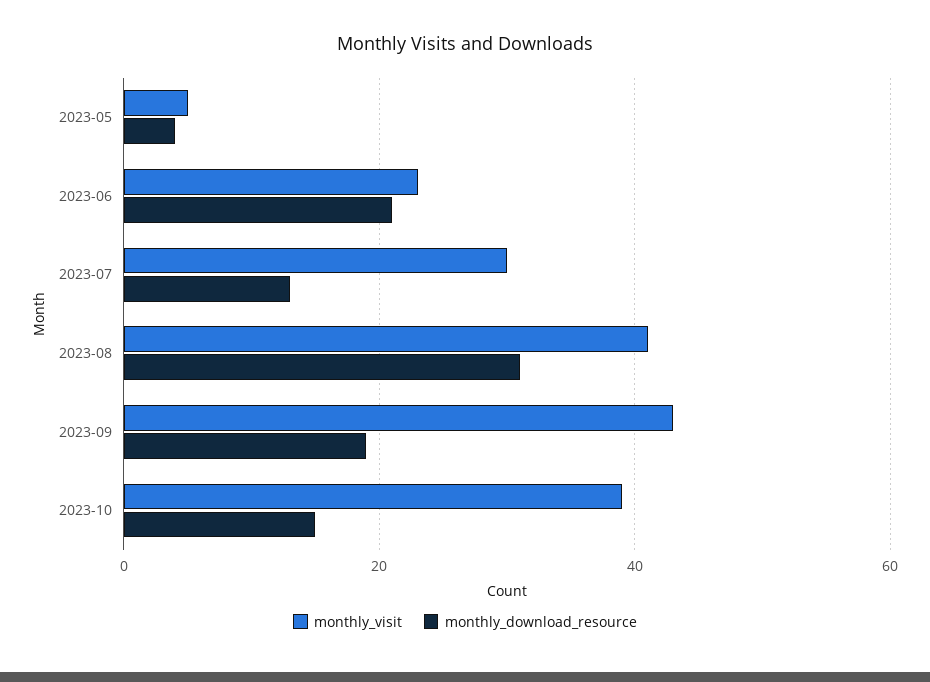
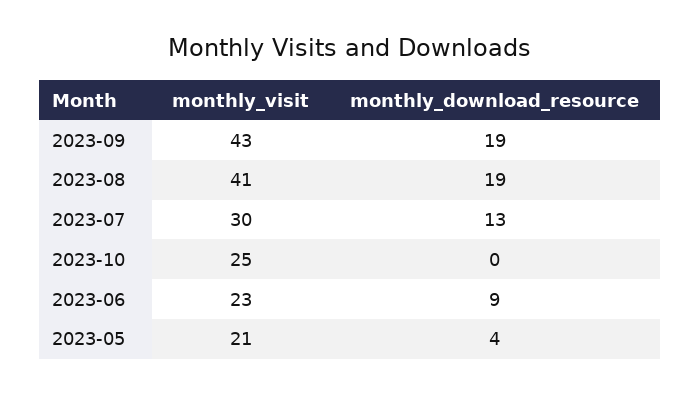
monthly_visit, 2023-05: 5 -> 21
monthly_download_resource, 2023-06: 20 -> 9
monthly_download_resource, 2023-08: 30 -> 19
monthly_visit, 2023-10: 40 -> 25
monthly_download_resource, 2023-10: 15 -> 0

